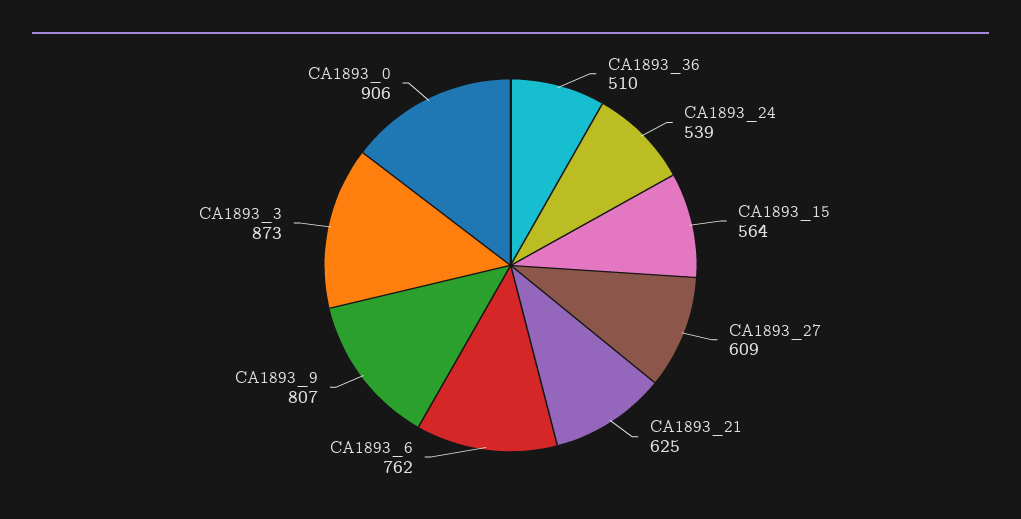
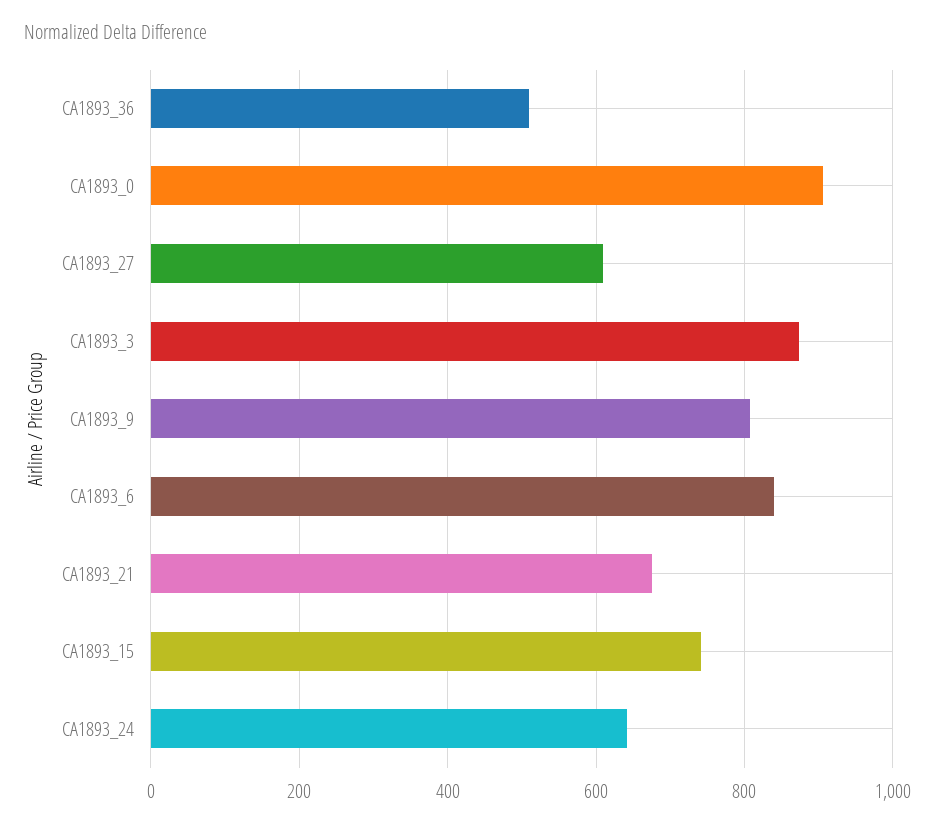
CA1893_24: 539 -> 640
CA1893_15: 564 -> 740
CA1893_21: 625 -> 680
CA1893_6: 762 -> 840

